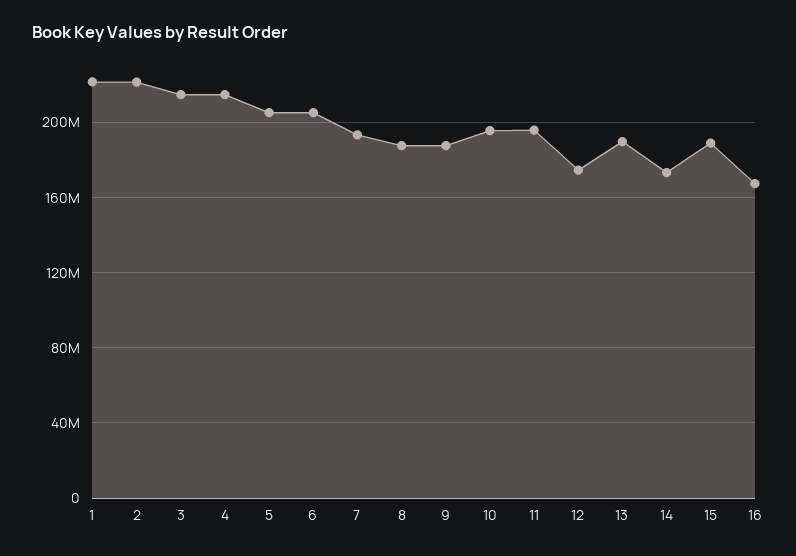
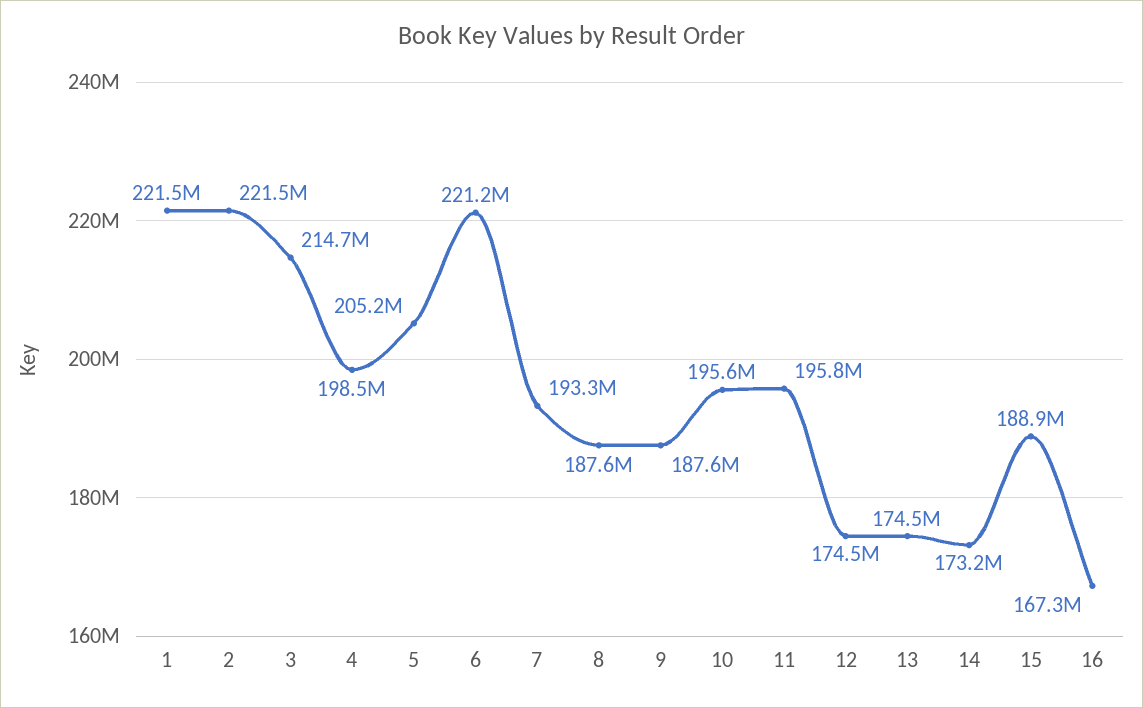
4: 215000000 -> 198500000
6: 205000000 -> 221200000
13: 190000000 -> 174500000

